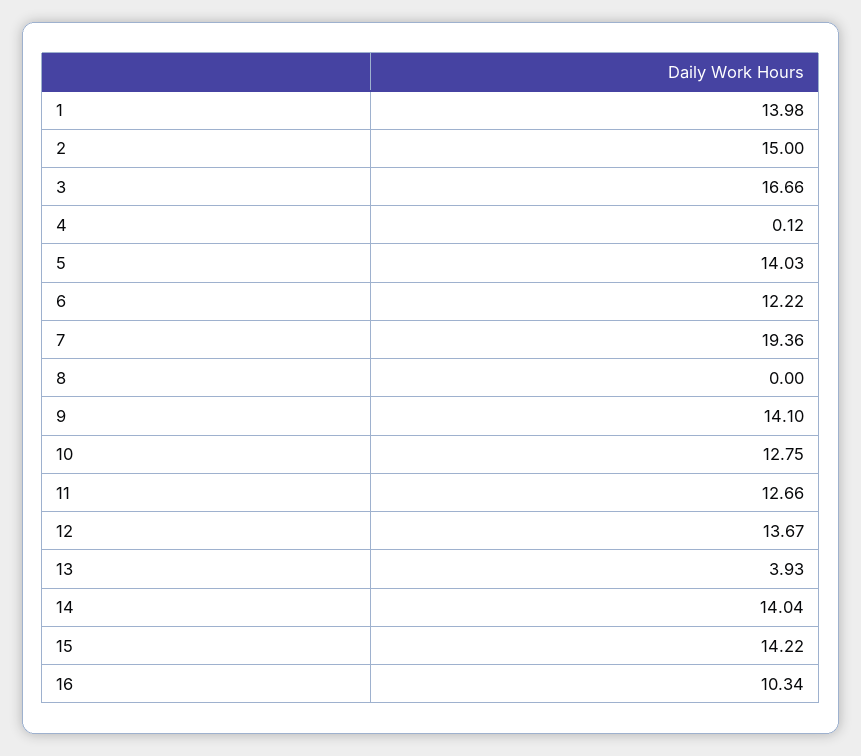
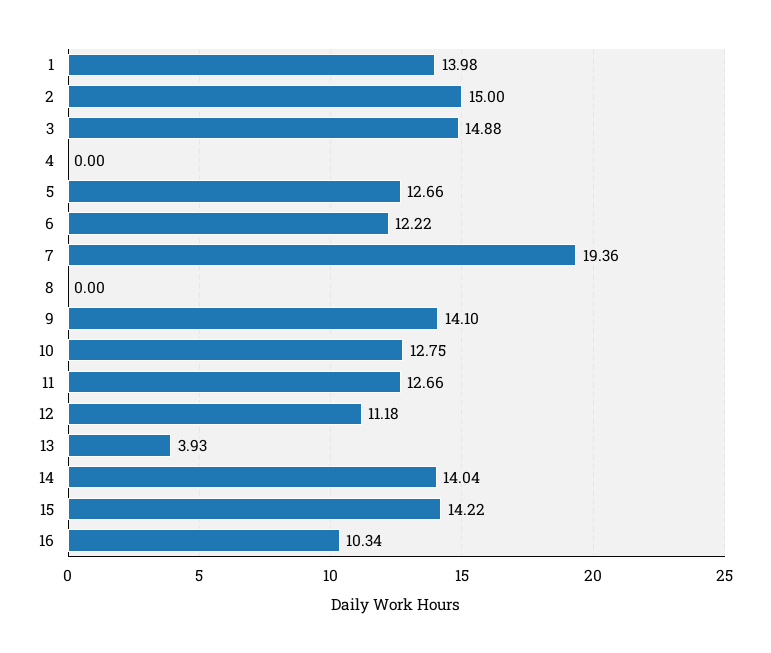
3: 16.66 -> 14.88
4: 0.12 -> 0
5: 14.03 -> 12.66
12: 13.67 -> 11.18

